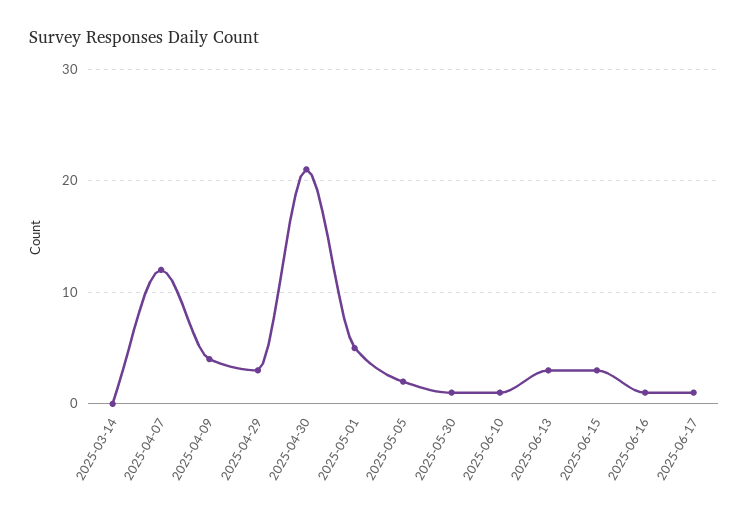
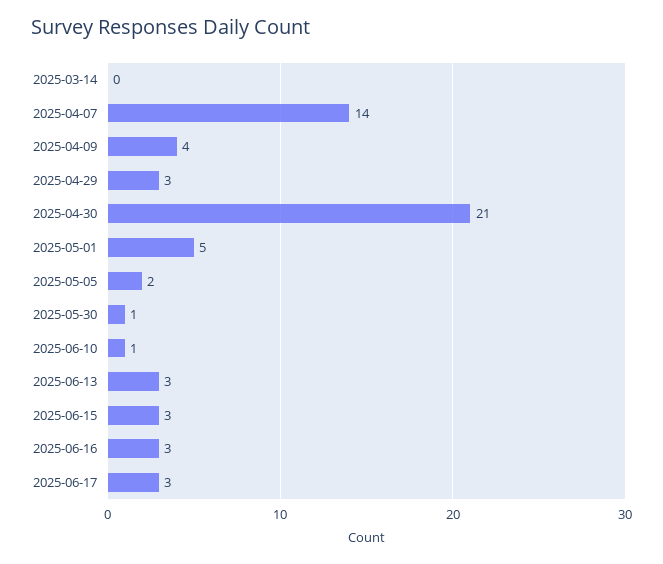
2025-04-07: 12 -> 14
2025-06-16: 1 -> 3
2025-06-17: 1 -> 3

